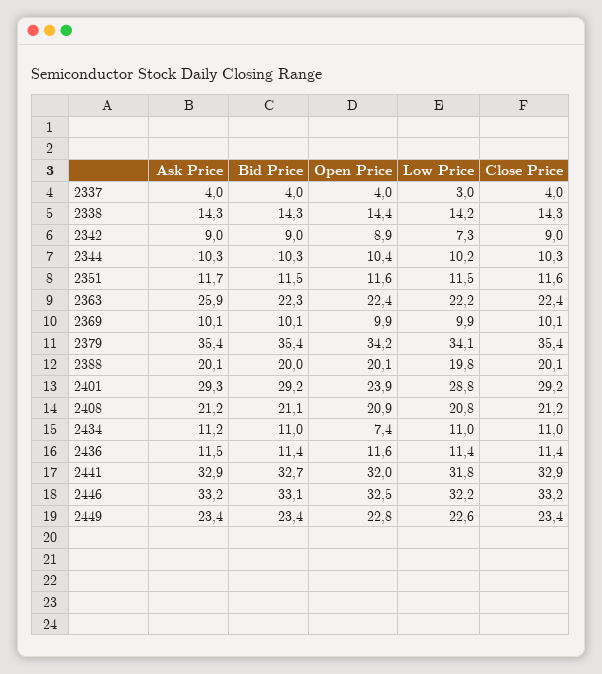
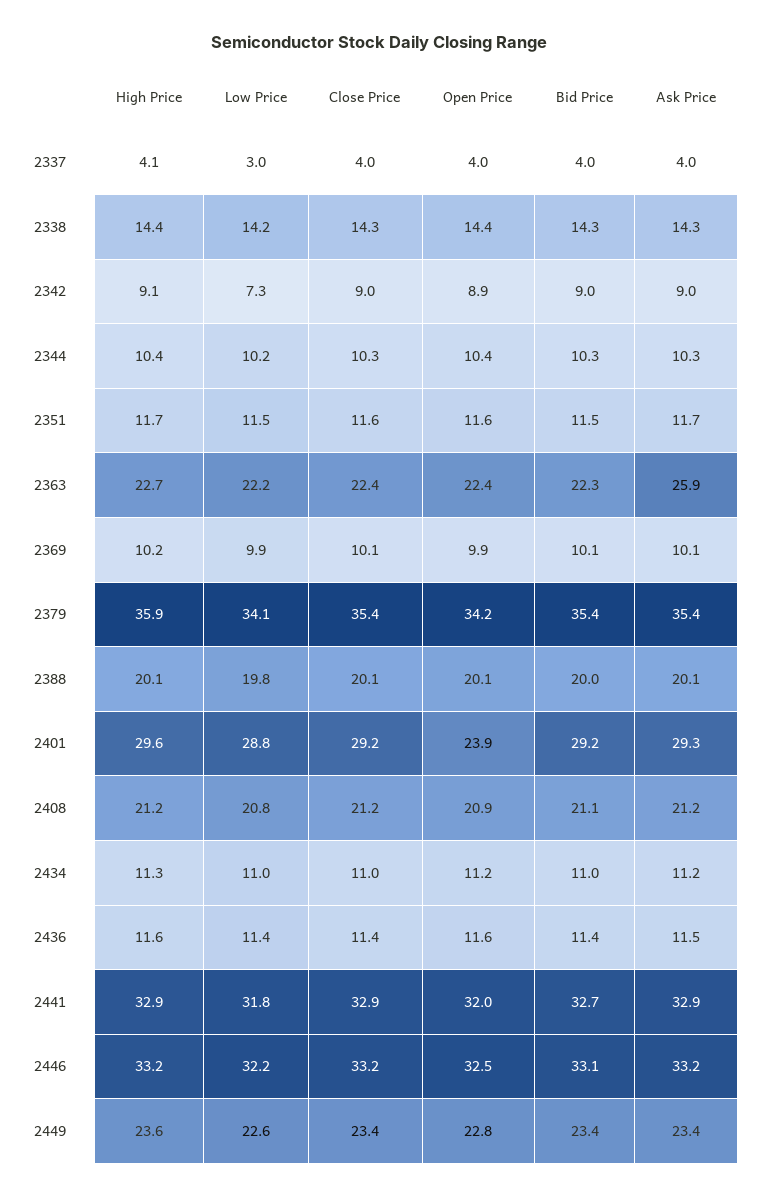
Open Price, 2434: 7.4 -> 11.2
High Price, 2337: none -> 4.1
High Price, 2338: none -> 14.4
High Price, 2342: none -> 9.1
High Price, 2344: none -> 10.4
High Price, 2351: none -> 11.7
High Price, 2363: none -> 22.7
High Price, 2369: none -> 10.2
High Price, 2379: none -> 35.9
High Price, 2388: none -> 20.1
High Price, 2401: none -> 29.6
High Price, 2408: none -> 21.2
High Price, 2434: none -> 11.3
High Price, 2436: none -> 11.6
High Price, 2441: none -> 32.9
High Price, 2446: none -> 33.2
High Price, 2449: none -> 23.6

